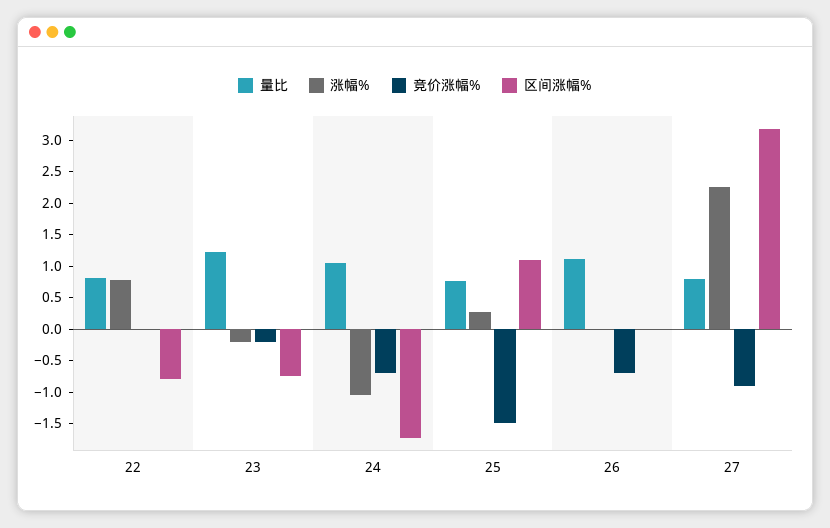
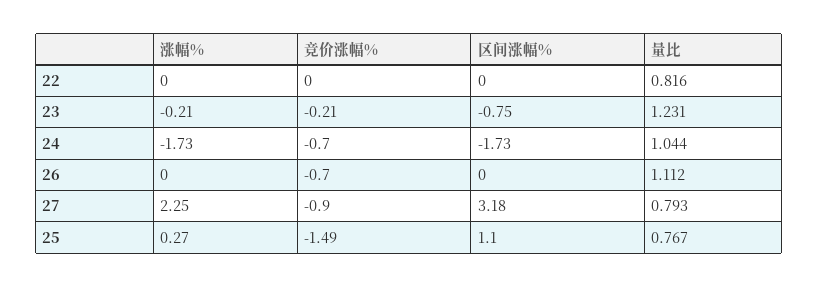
涨幅%, 22: 0.75 -> 0
区间涨幅%, 22: -0.75 -> 0
涨幅%, 24: -1 -> -1.73

